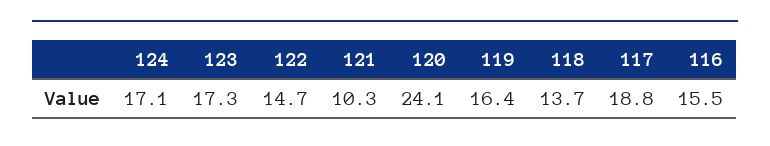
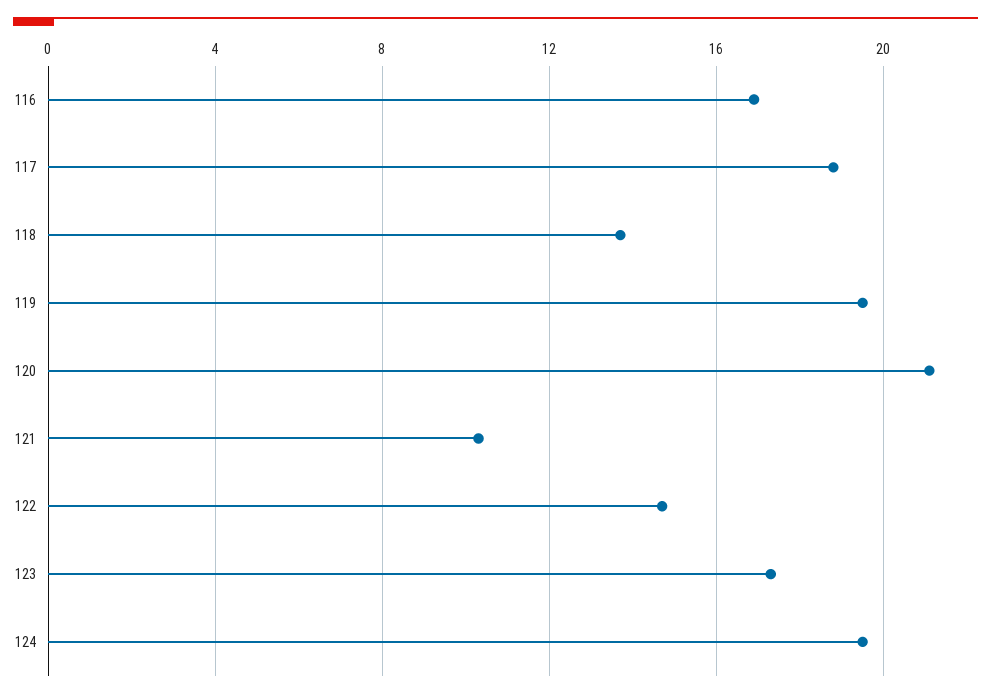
124: 17.1 -> 19.5
120: 24.1 -> 21
119: 16.4 -> 19.5
116: 15.5 -> 17

